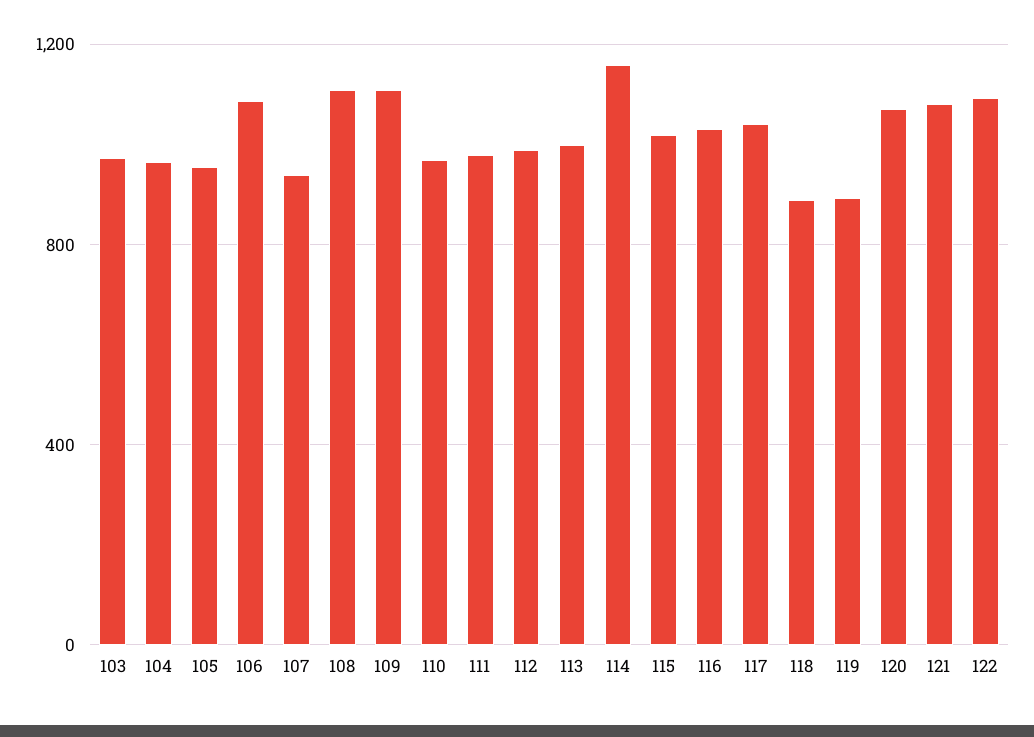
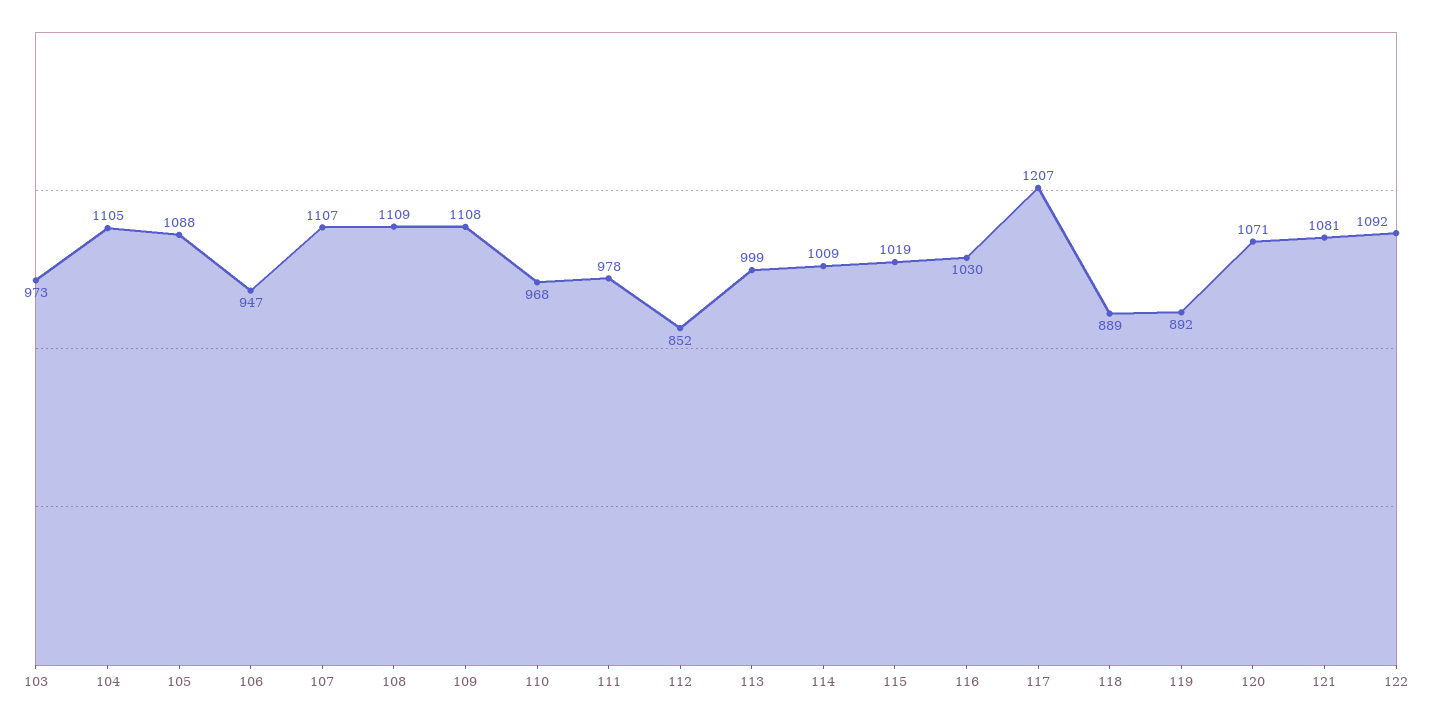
104: 950 -> 1105
105: 950 -> 1088
106: 1100 -> 947
107: 950 -> 1107
112: 1000 -> 852
114: 1150 -> 1009
117: 1050 -> 1207

